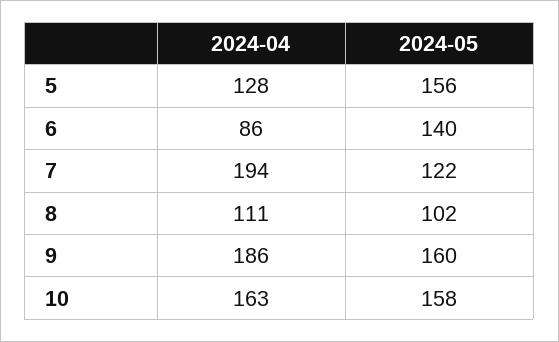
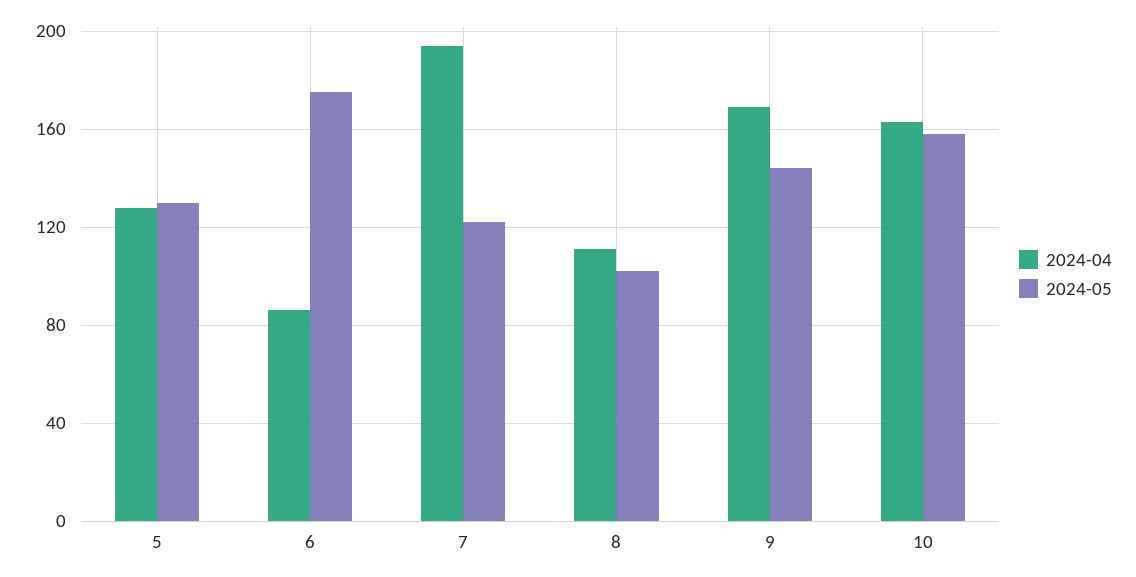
2024-05, 5: 156 -> 130
2024-05, 6: 140 -> 175
2024-04, 9: 186 -> 170
2024-05, 9: 160 -> 145

